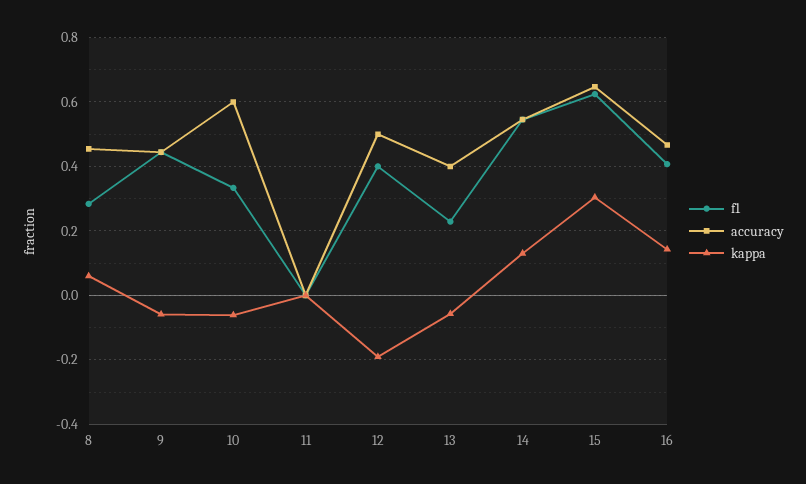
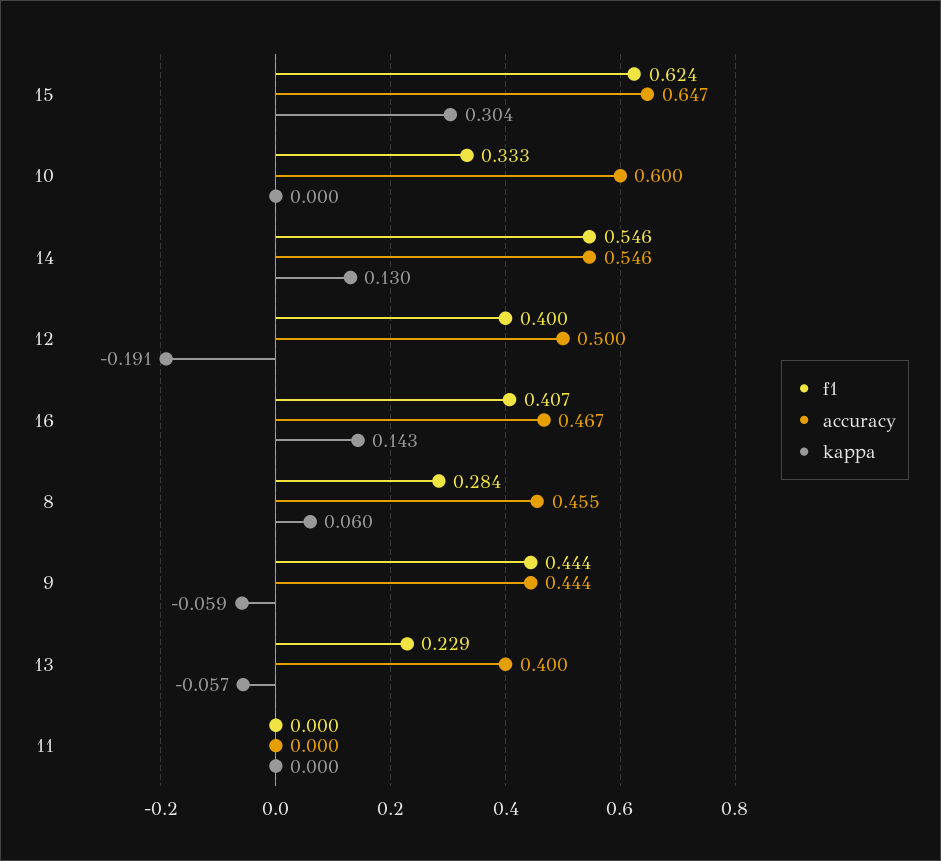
kappa, 10: -0.06 -> 0

